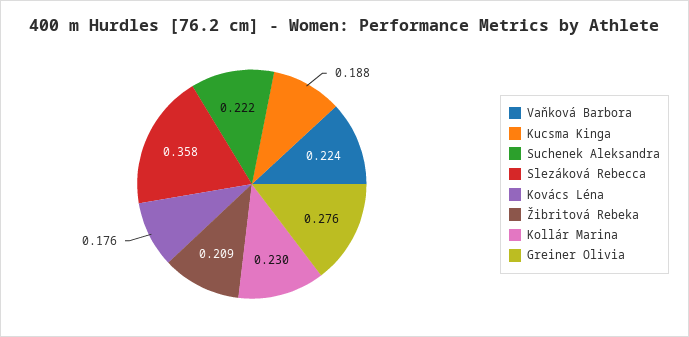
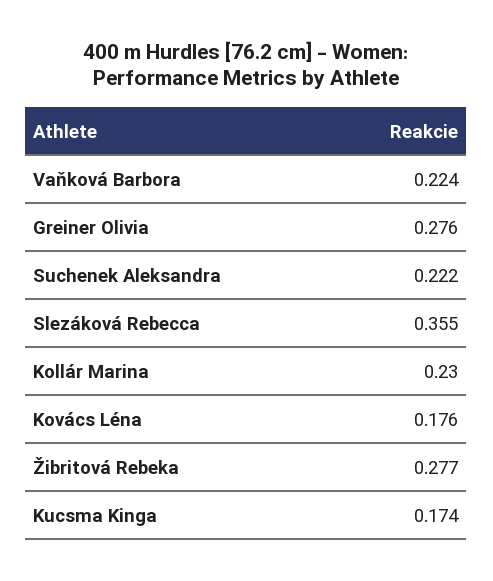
Kucsma Kinga: 0.188 -> 0.174
Slezáková Rebecca: 0.358 -> 0.355
Žibritová Rebeka: 0.209 -> 0.277

